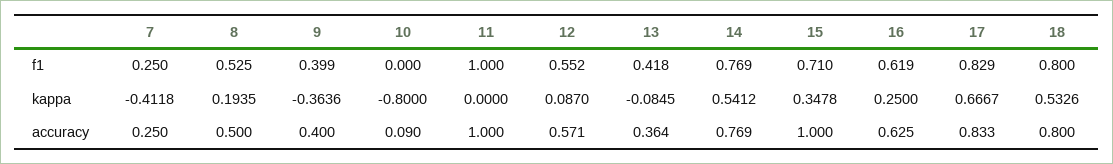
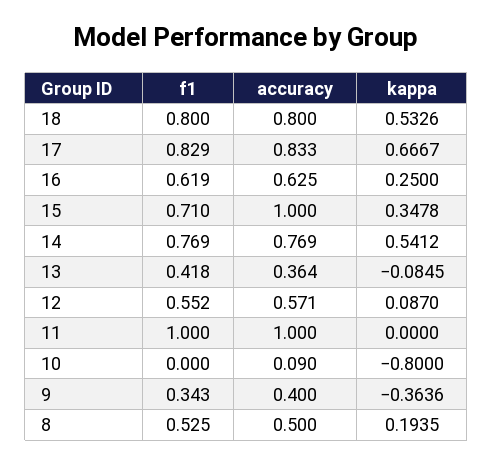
7, f1: 0.25 -> none
9, f1: 0.399 -> 0.343
7, kappa: -0.4118 -> none
7, accuracy: 0.25 -> none

